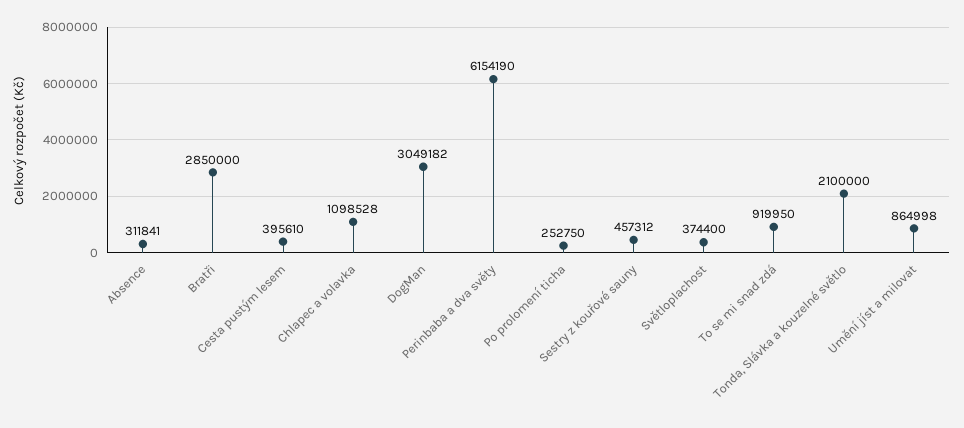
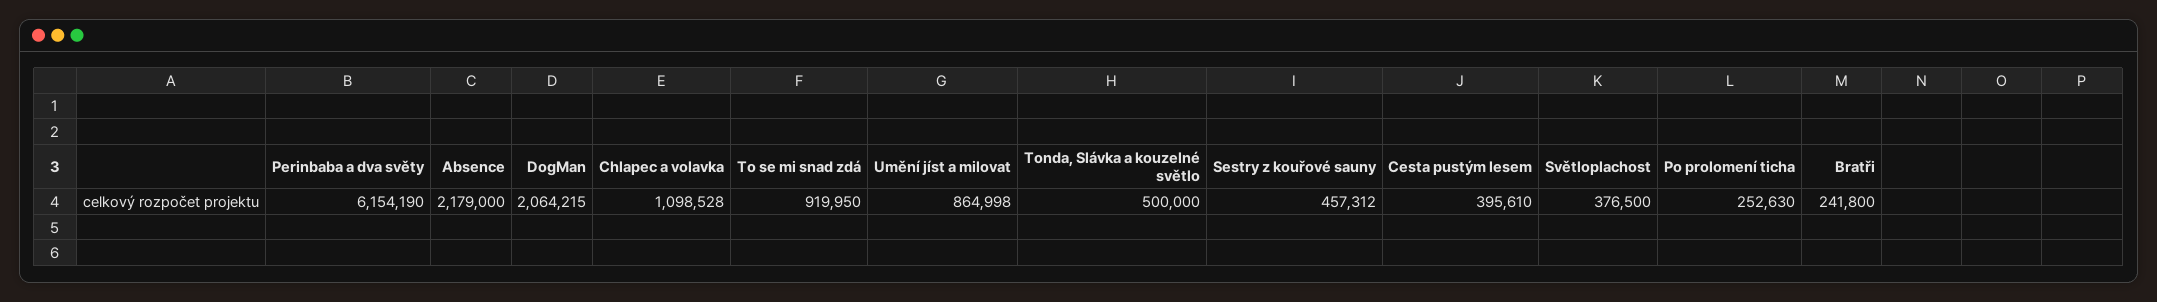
Absence: 311841 -> 2179000
Bratři: 2850000 -> 241800
DogMan: 3049182 -> 2064215
Po prolomení ticha: 252750 -> 252630
Světloplachost: 374400 -> 376500
Tonda, Slávka a kouzelné světlo: 2100000 -> 500000

